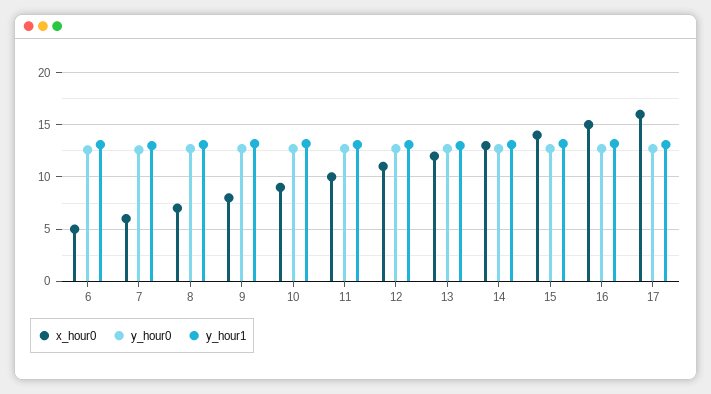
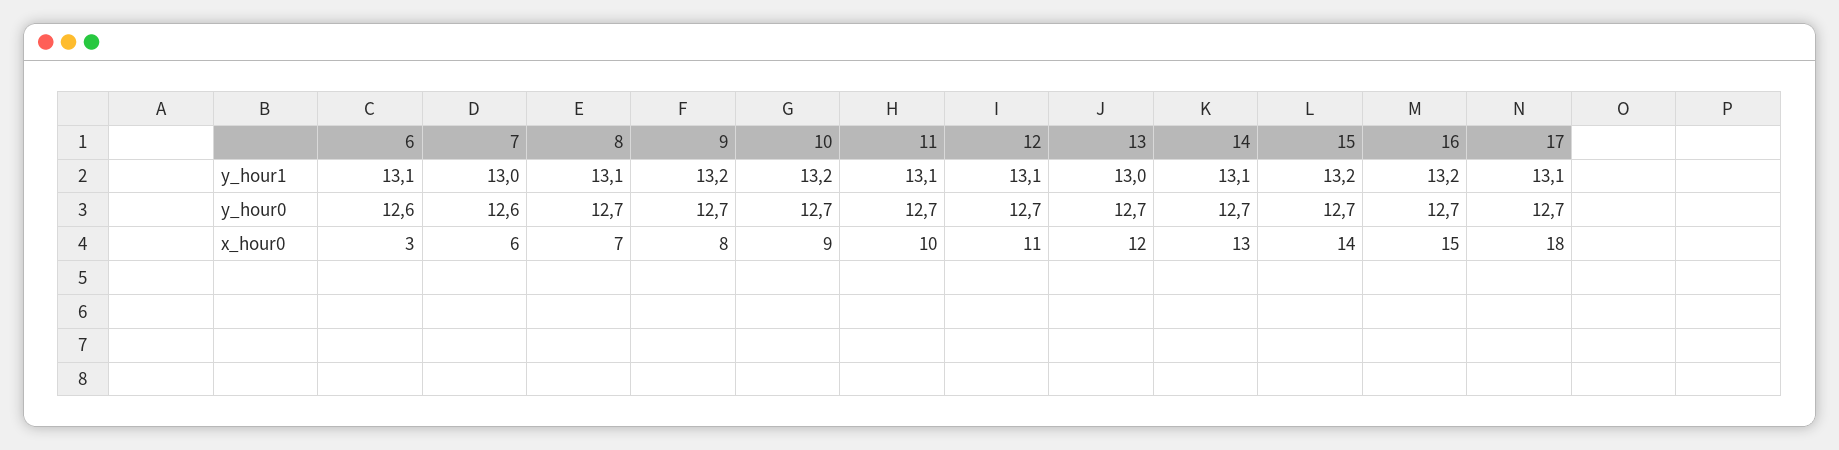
x_hour0, 6: 5 -> 3
x_hour0, 17: 16 -> 18

